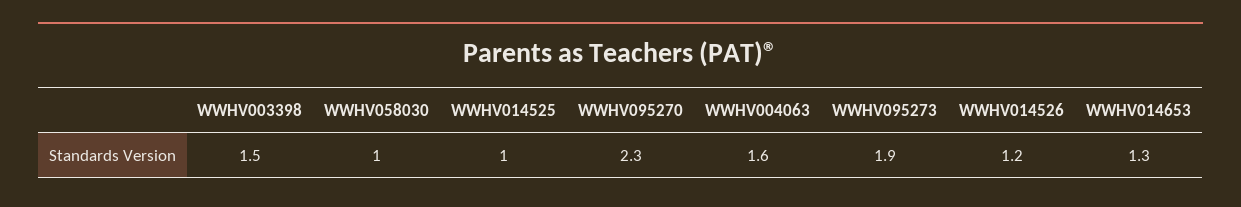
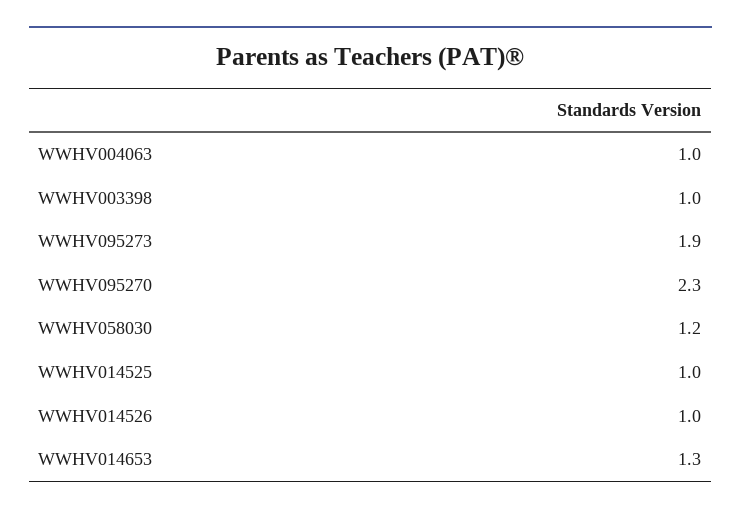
WWHV003398: 1.5 -> 1
WWHV058030: 1 -> 1.2
WWHV004063: 1.6 -> 1
WWHV014526: 1.2 -> 1

